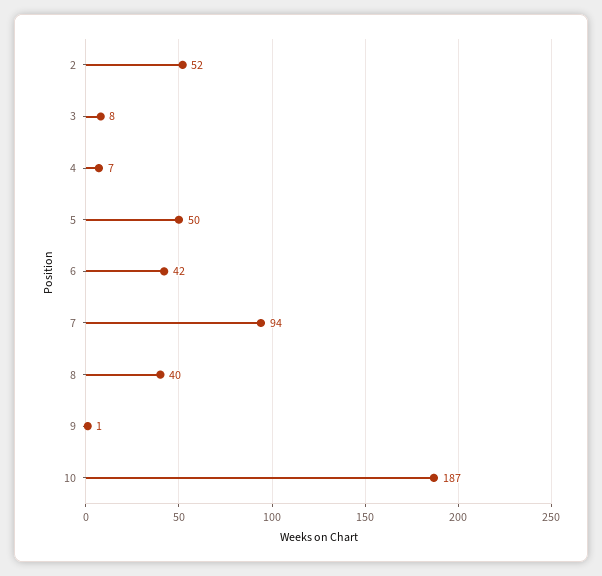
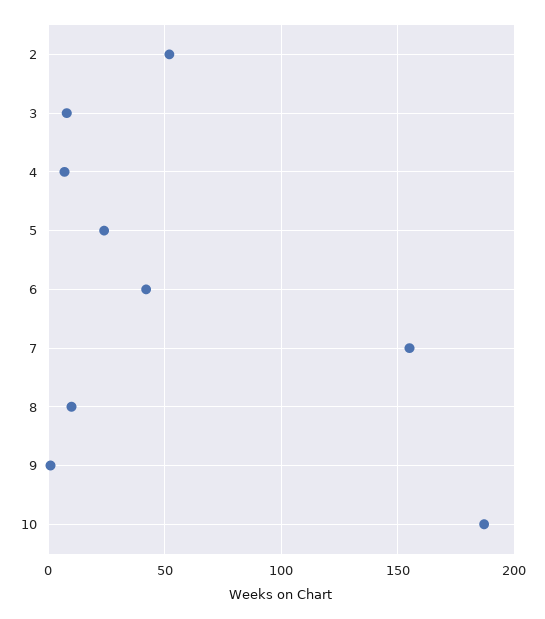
5: 50 -> 25
7: 94 -> 155
8: 40 -> 10

